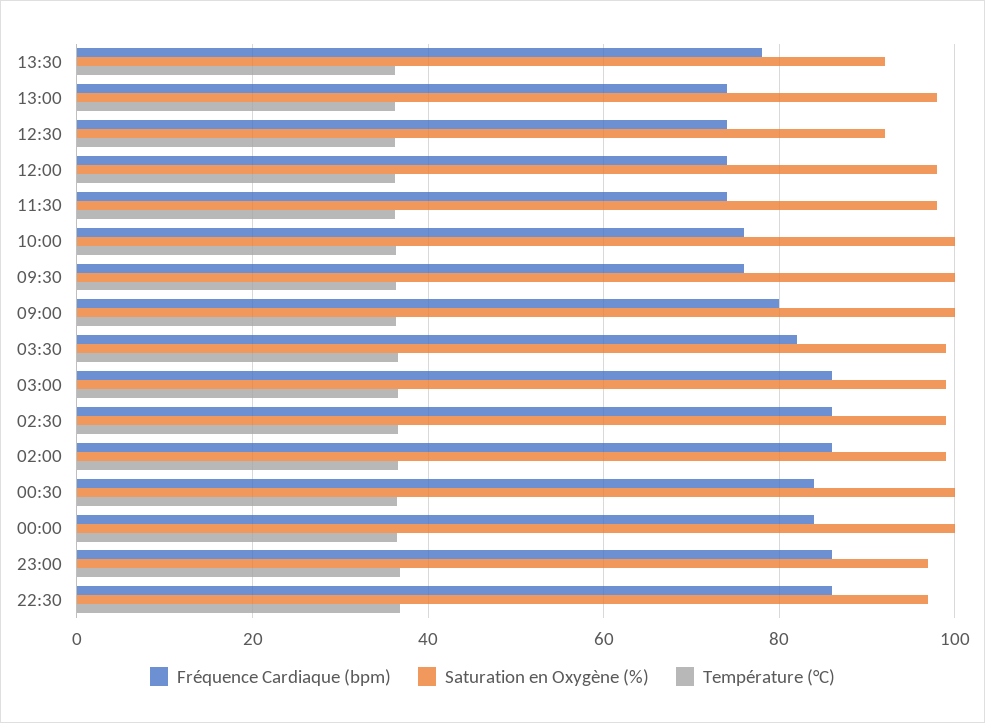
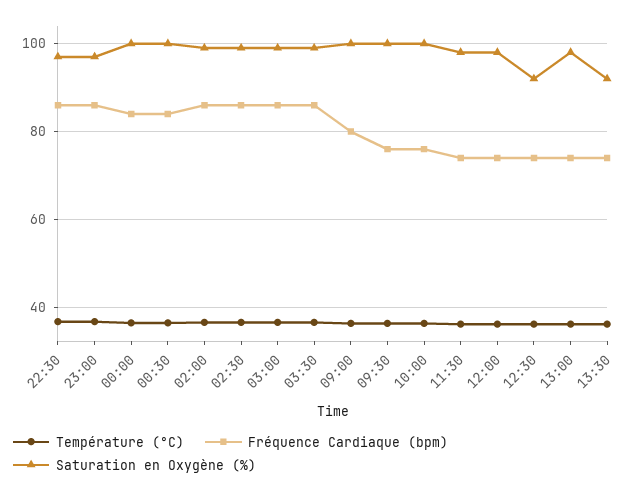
Fréquence Cardiaque (bpm), 13:30: 78 -> 74
Fréquence Cardiaque (bpm), 03:30: 82 -> 86

